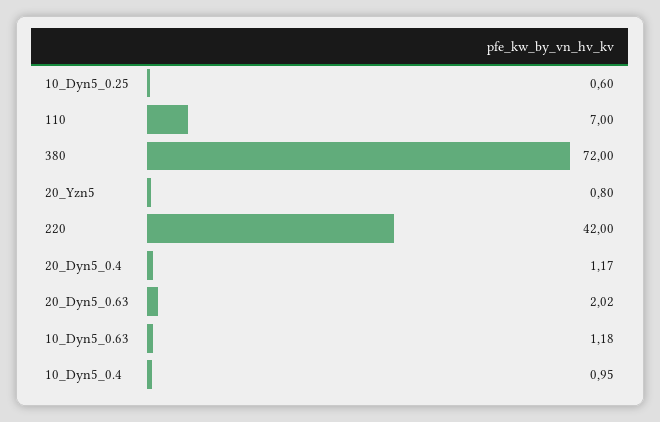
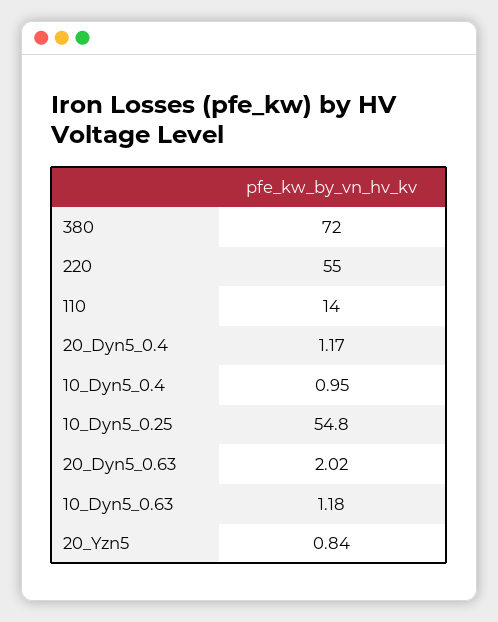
10_Dyn5_0.25: 0.6 -> 54.8
110: 7 -> 14
20_Yzn5: 0.8 -> 0.84
220: 42 -> 55

